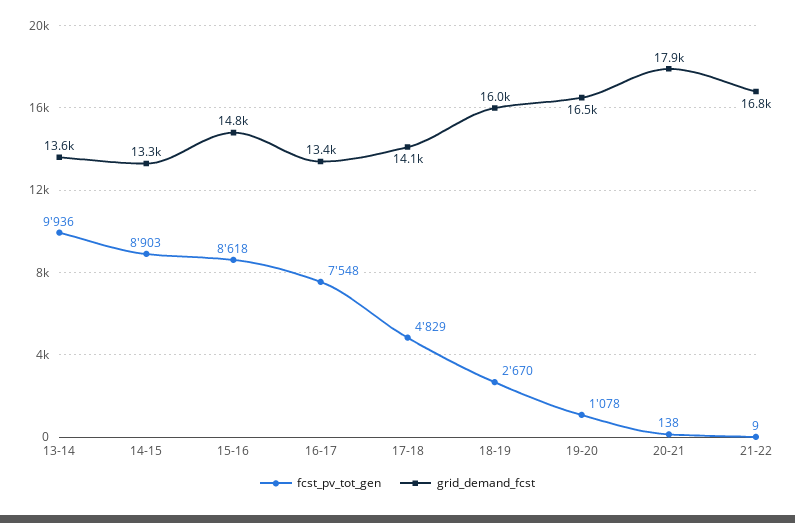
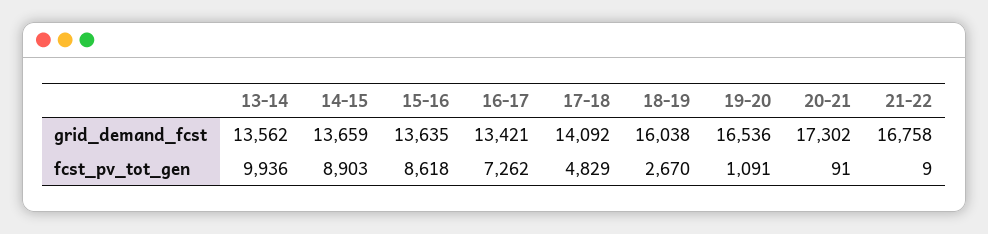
grid_demand_fcst, 14-15: 13300 -> 13659
grid_demand_fcst, 15-16: 14800 -> 13635
fcst_pv_tot_gen, 16-17: 7548 -> 7262
fcst_pv_tot_gen, 19-20: 1078 -> 1091
fcst_pv_tot_gen, 20-21: 138 -> 91
grid_demand_fcst, 20-21: 17900 -> 17302

